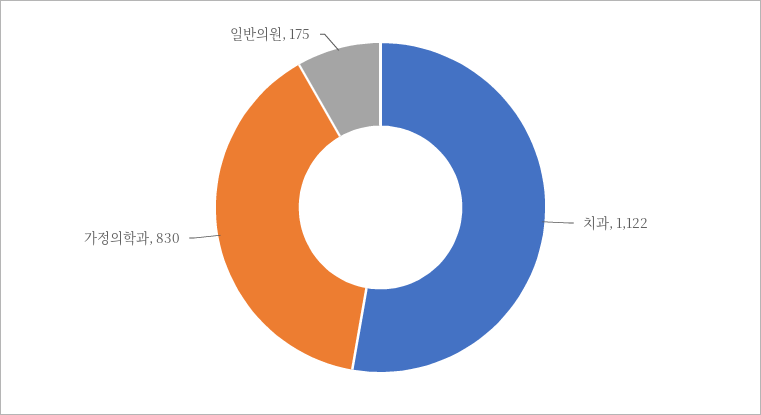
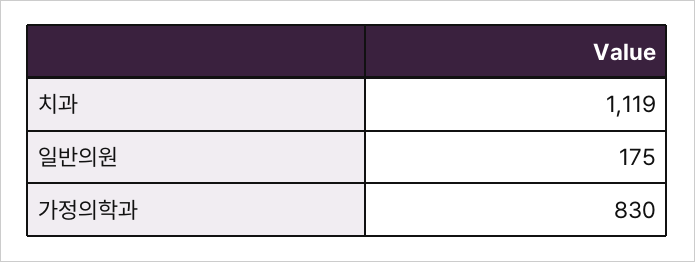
치과: 1122 -> 1119

